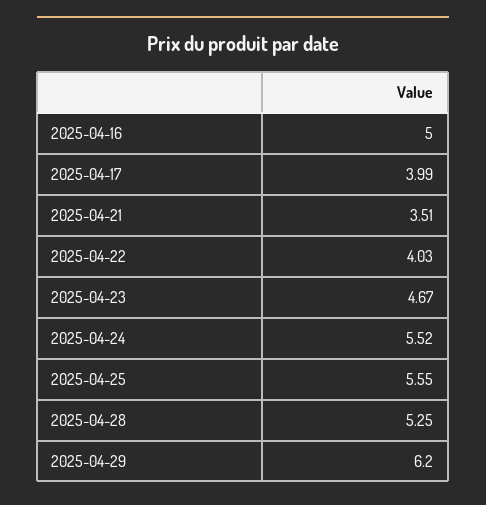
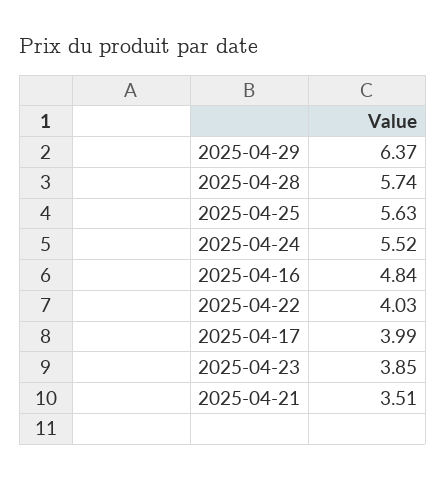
2025-04-16: 5 -> 4.84
2025-04-23: 4.67 -> 3.85
2025-04-25: 5.55 -> 5.63
2025-04-28: 5.25 -> 5.74
2025-04-29: 6.2 -> 6.37

